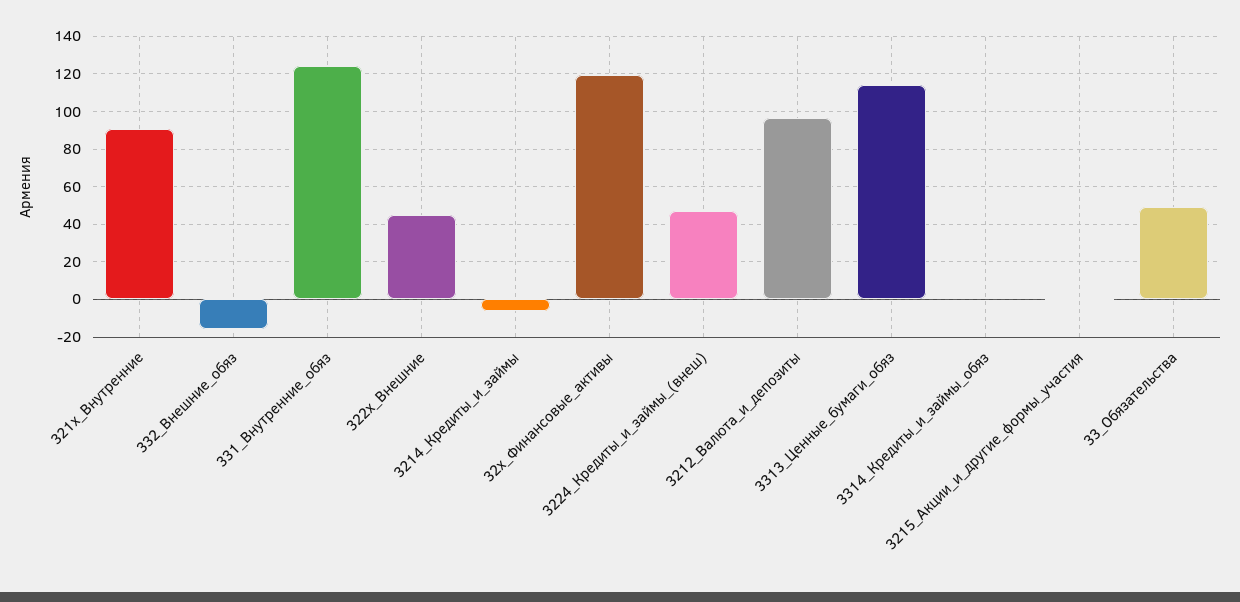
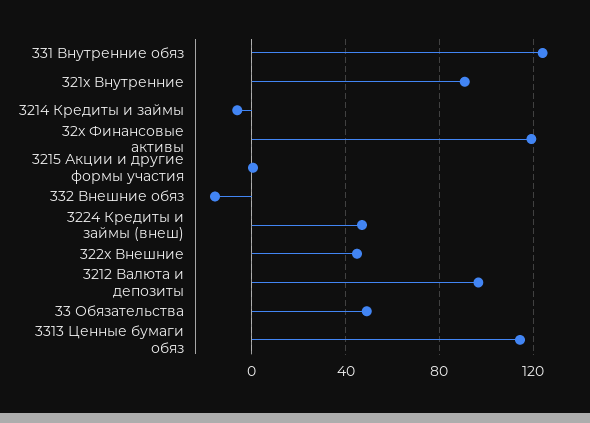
3314_Кредиты_и_займы_обяз: 0 -> none

